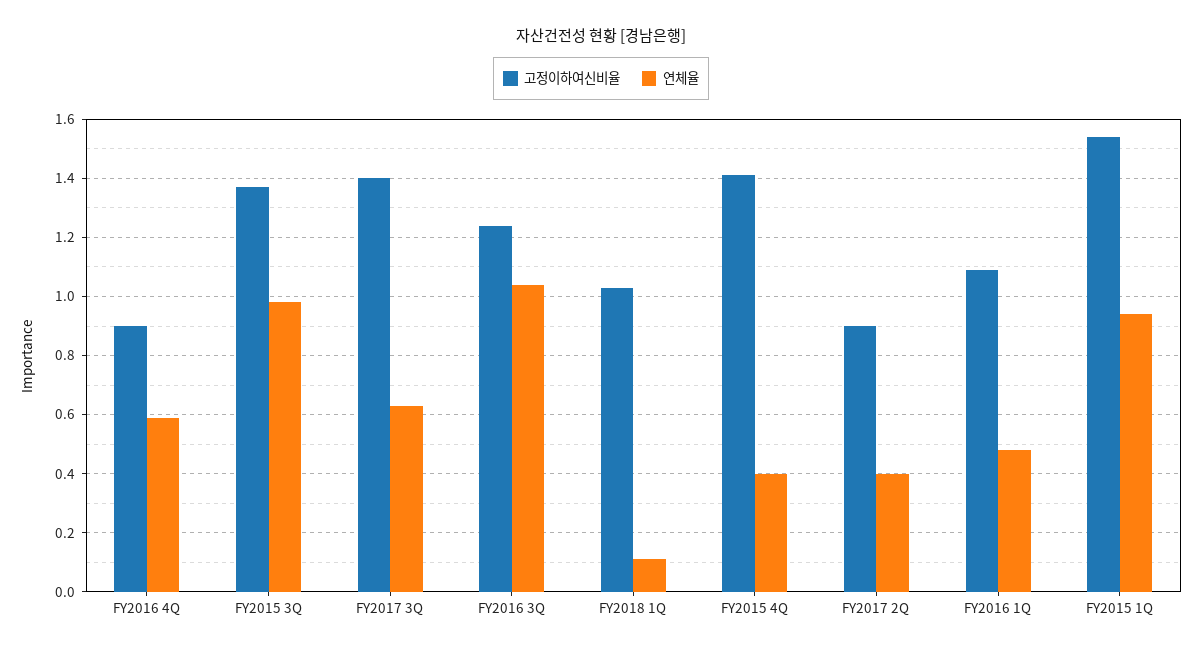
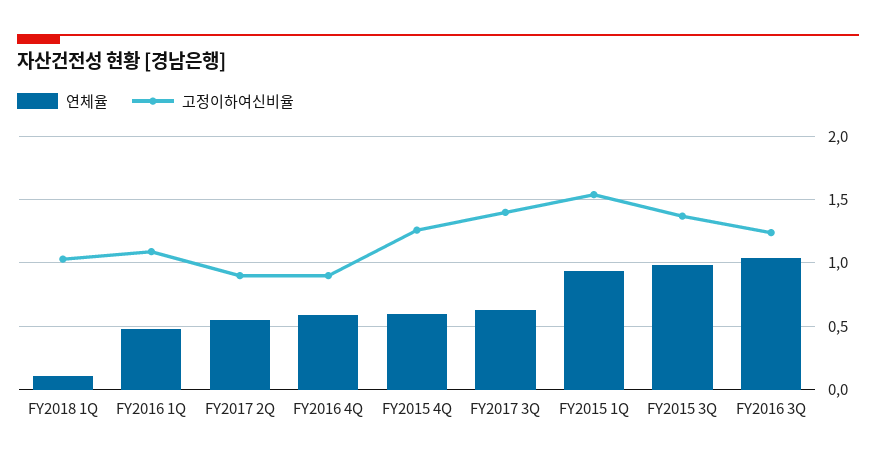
고정이하여신비율, FY2015 4Q: 1.4 -> 1.25
연체율, FY2015 4Q: 0.4 -> 0.6
연체율, FY2017 2Q: 0.4 -> 0.55

